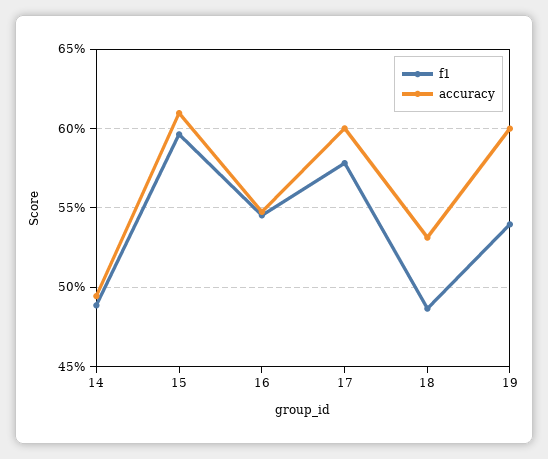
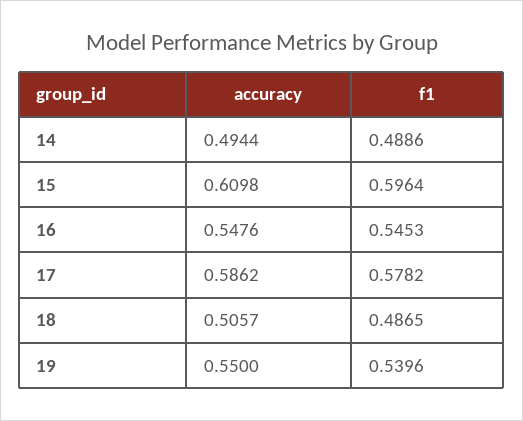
accuracy, 17: 0.6 -> 0.5862
accuracy, 18: 0.53 -> 0.5057
accuracy, 19: 0.6 -> 0.55

